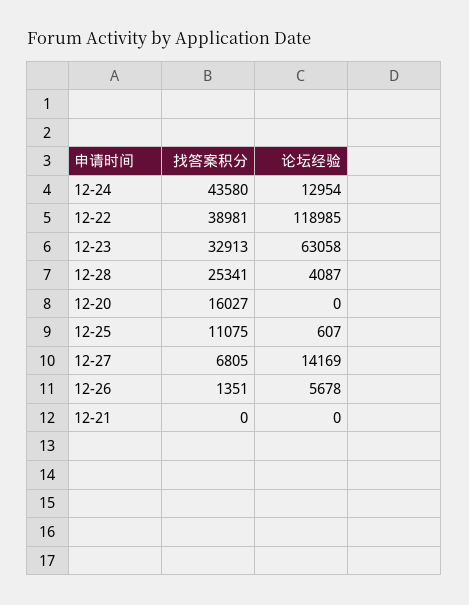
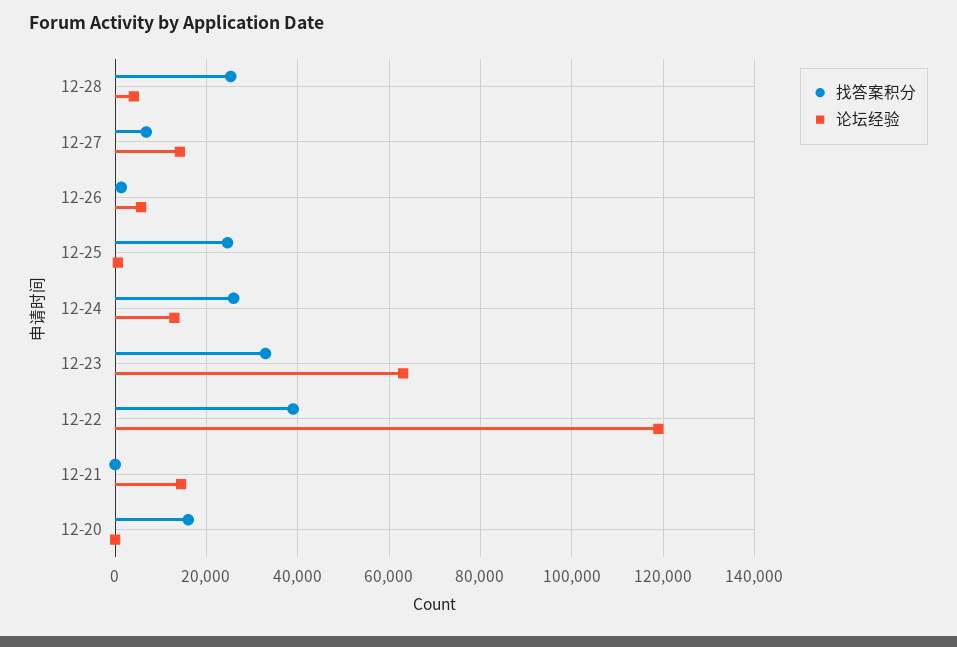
找答案积分, 12-24: 43580 -> 26000
找答案积分, 12-25: 11075 -> 24000
论坛经验, 12-21: 0 -> 14000

